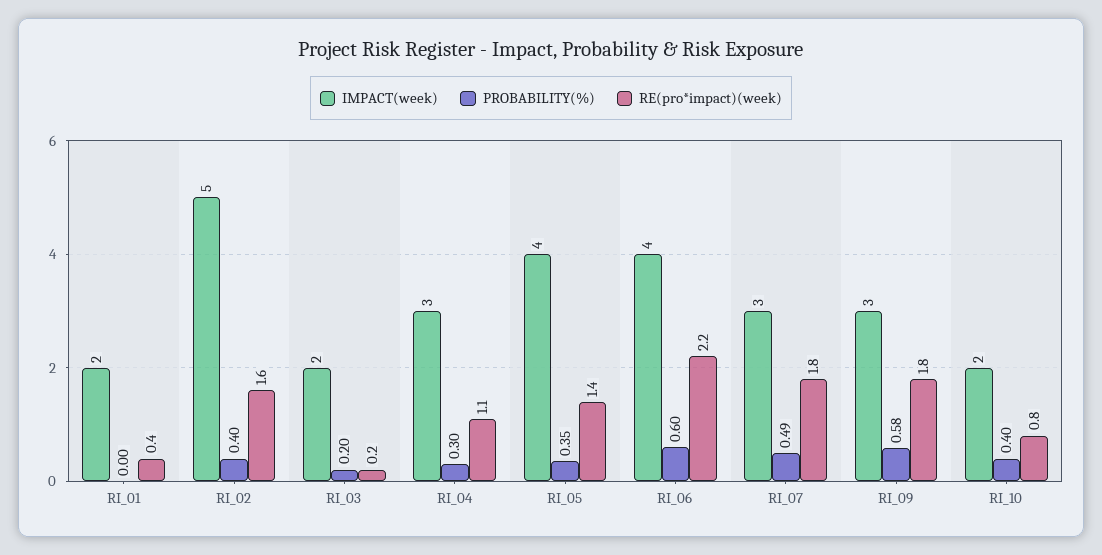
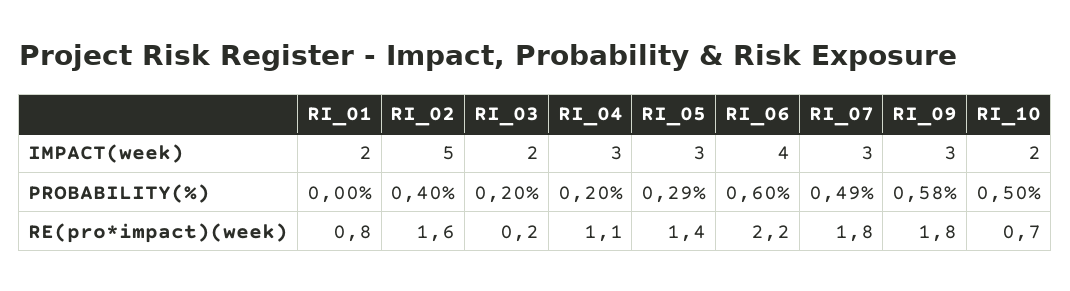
RE(pro*impact)(week), RI_01: 0.4 -> 0.8
PROBABILITY(%), RI_04: 0.3 -> 0.2
IMPACT(week), RI_05: 4 -> 3
PROBABILITY(%), RI_05: 0.35 -> 0.29
PROBABILITY(%), RI_10: 0.4 -> 0.5
RE(pro*impact)(week), RI_10: 0.8 -> 0.7

